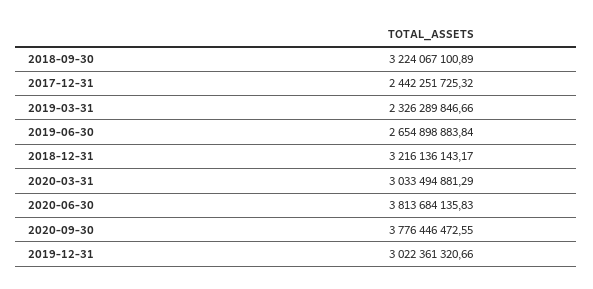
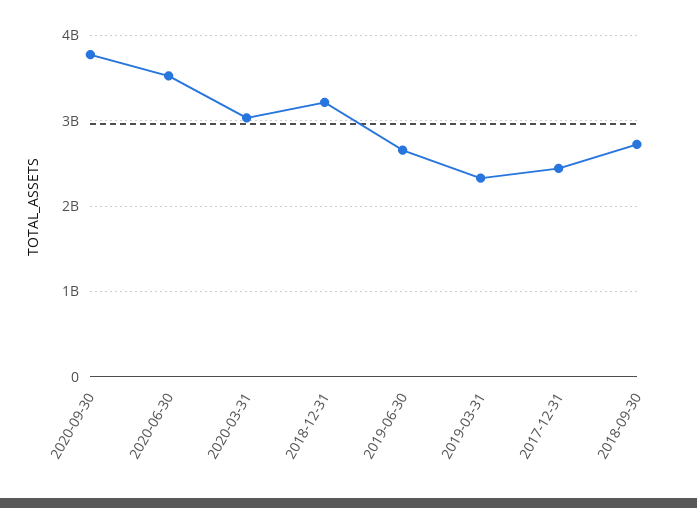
2018-09-30: 3224067100.89 -> 2700000000
2020-06-30: 3813684135.83 -> 3500000000
2019-12-31: 3022361320.66 -> none

